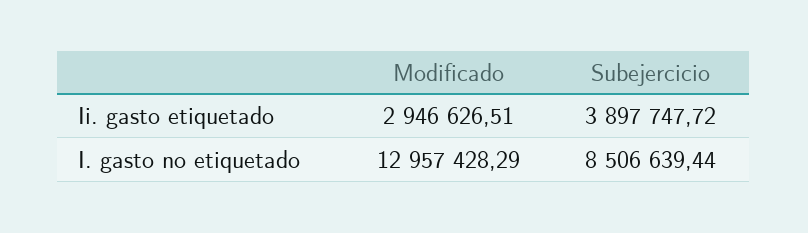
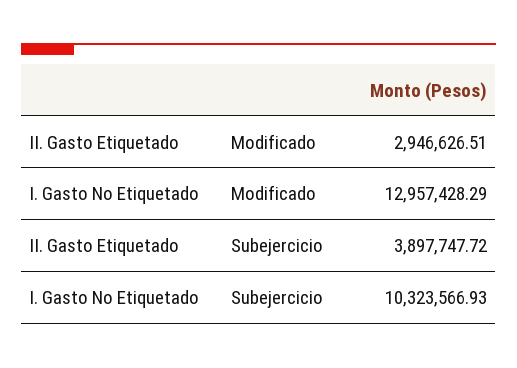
Subejercicio, I. gasto no etiquetado: 8506639.44 -> 10323566.93

